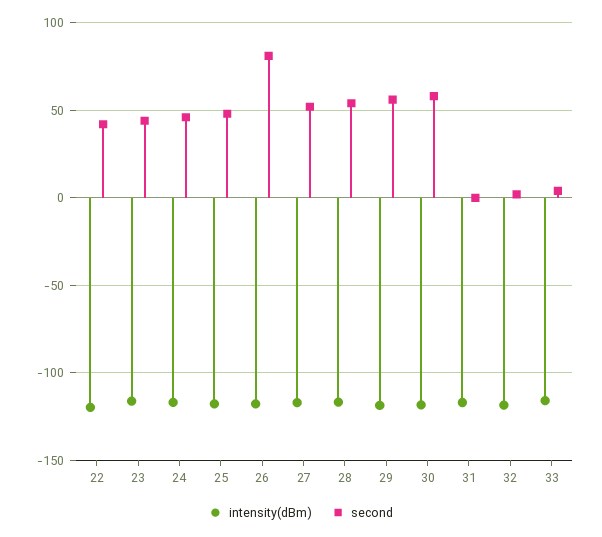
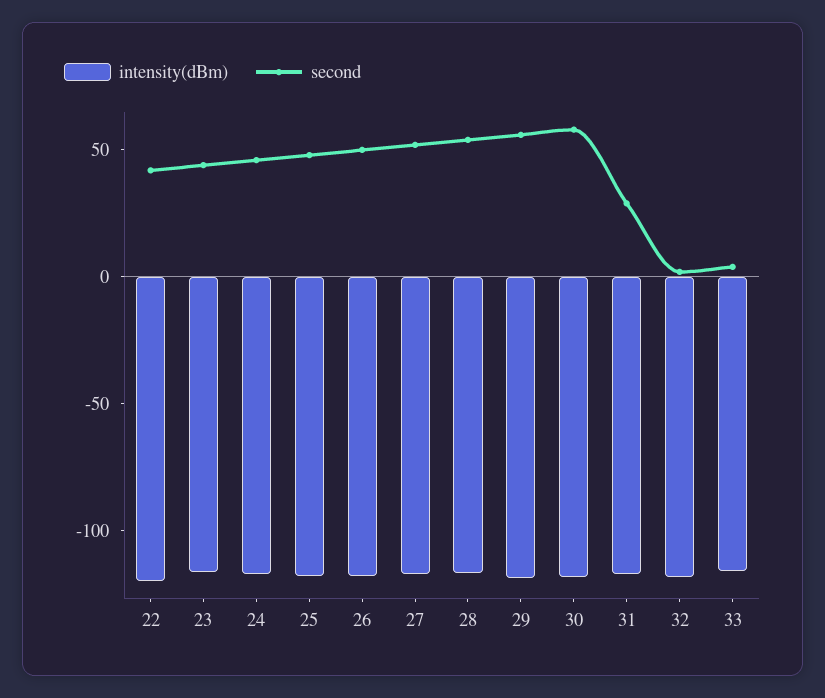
second, 26: 80 -> 50
second, 31: 0 -> 30

